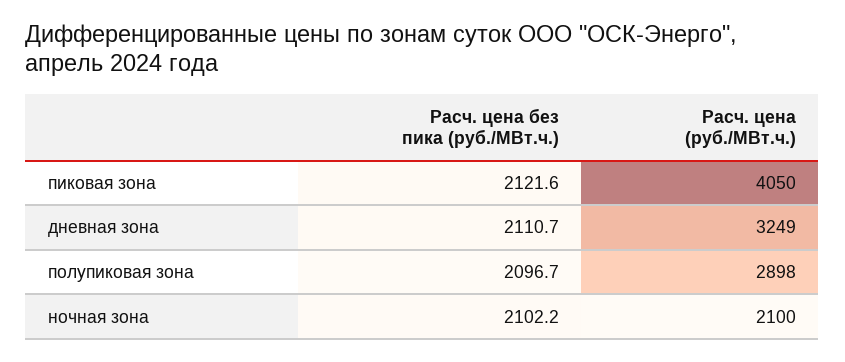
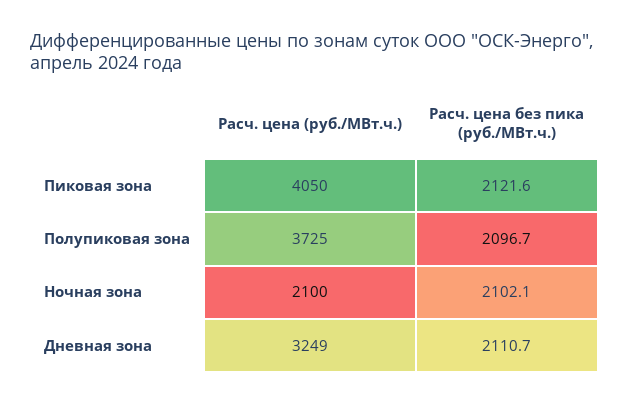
Расч. цена (руб./МВт.ч.), полупиковая зона: 2898 -> 3725
Расч. цена без пика (руб./МВт.ч.), ночная зона: 2102.2 -> 2102.1

